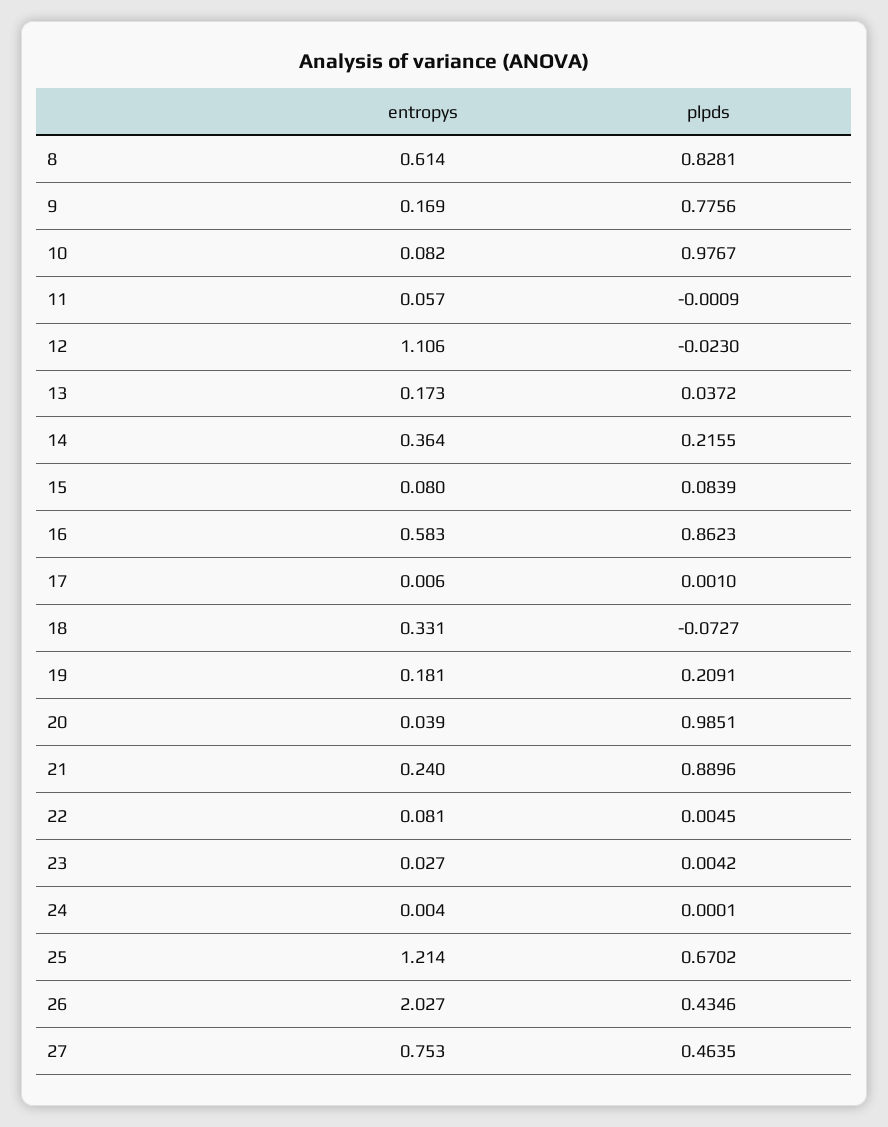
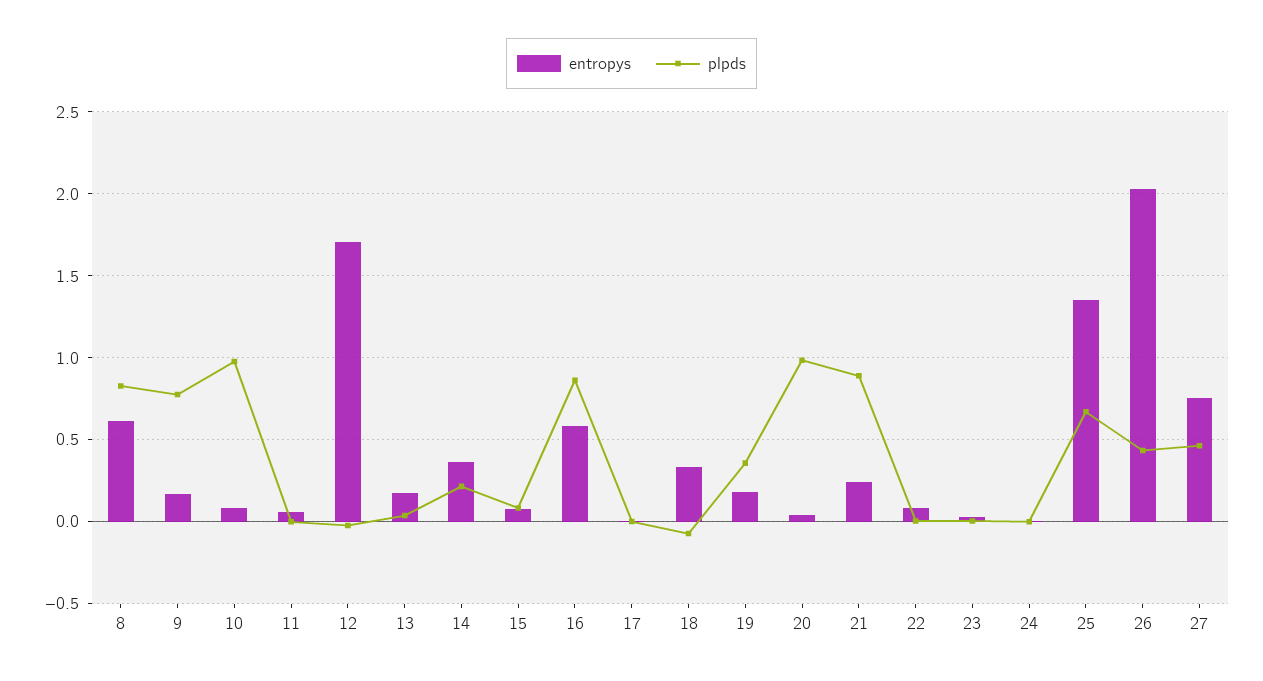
entropys, 12: 1.106 -> 1.7
plpds, 19: 0.2091 -> 0.35
entropys, 25: 1.214 -> 1.35

